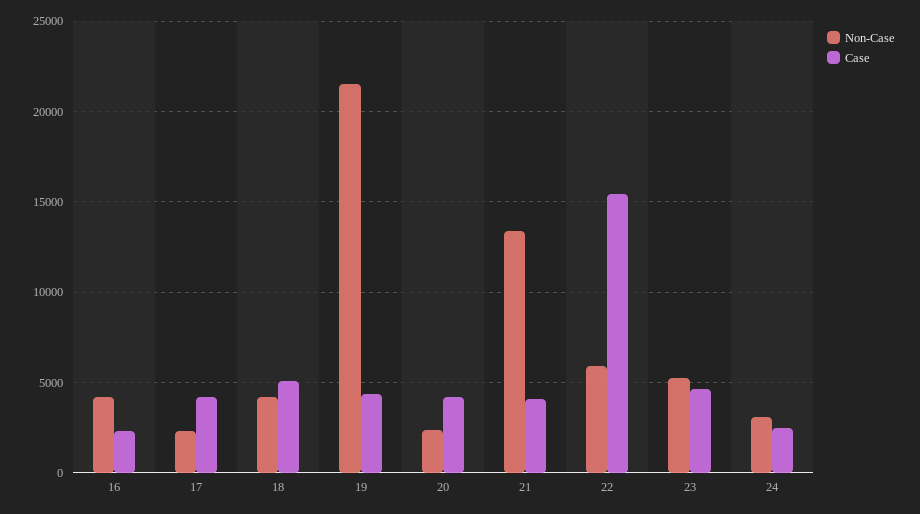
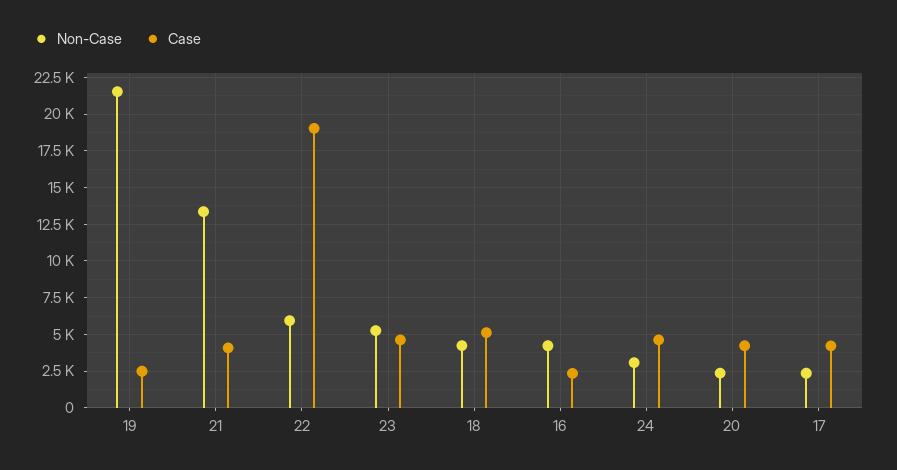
Case, 19: 4500 -> 2500
Case, 22: 15500 -> 19000
Case, 24: 2500 -> 4500

